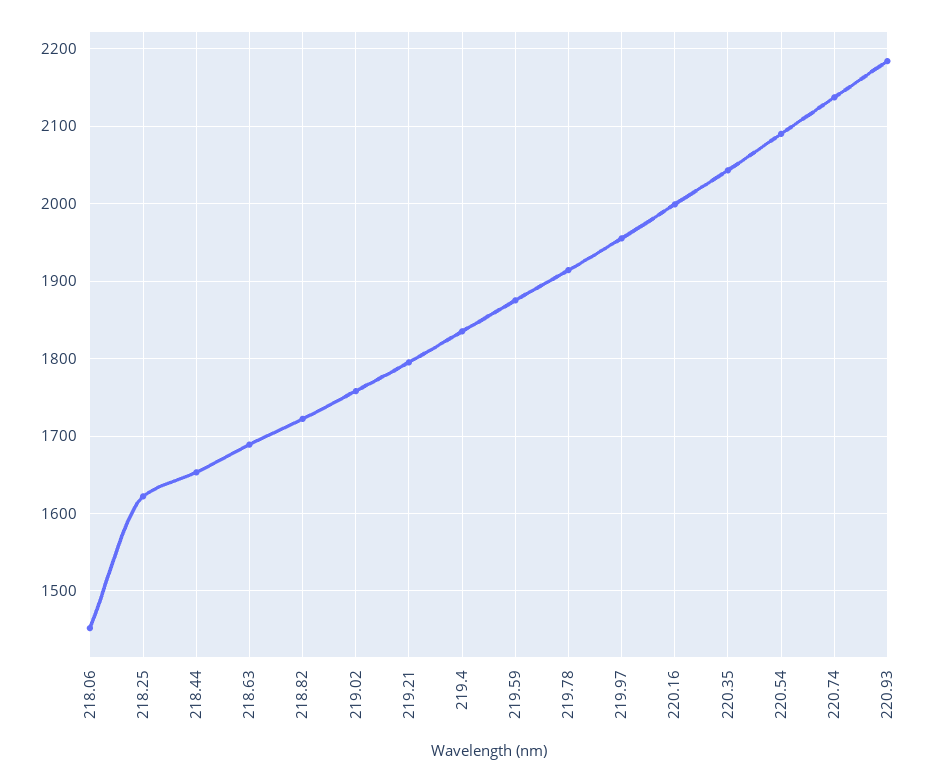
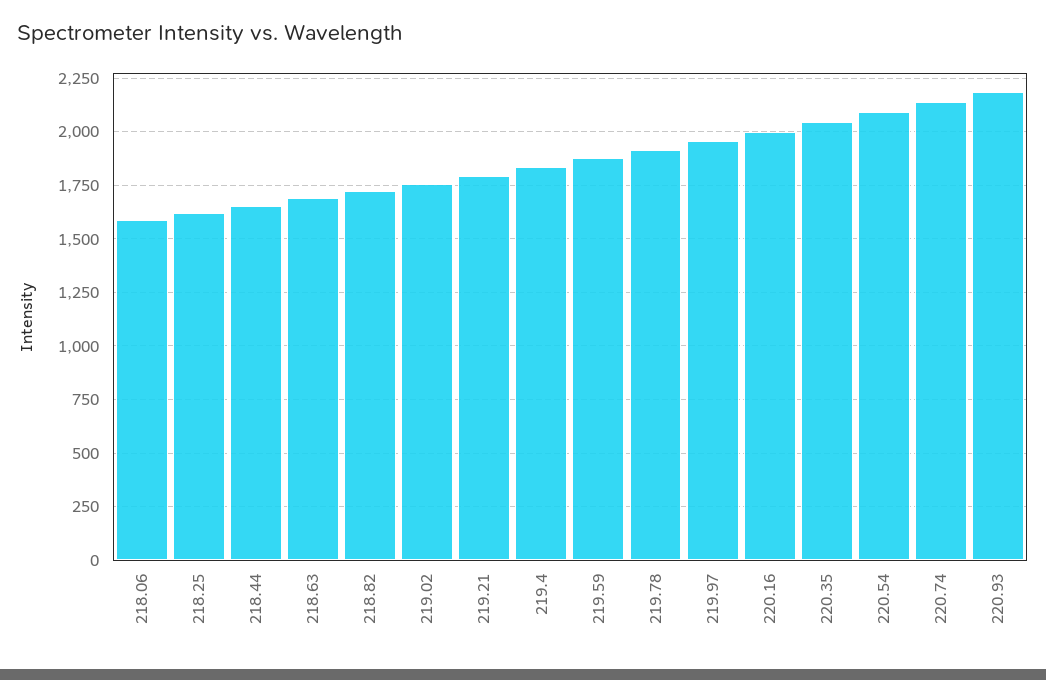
218.06: 1450 -> 1600

